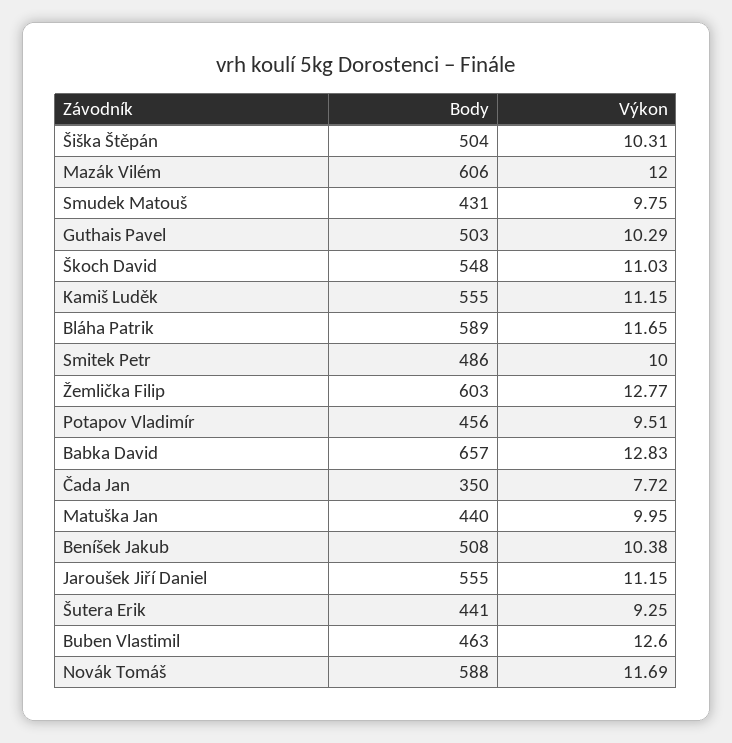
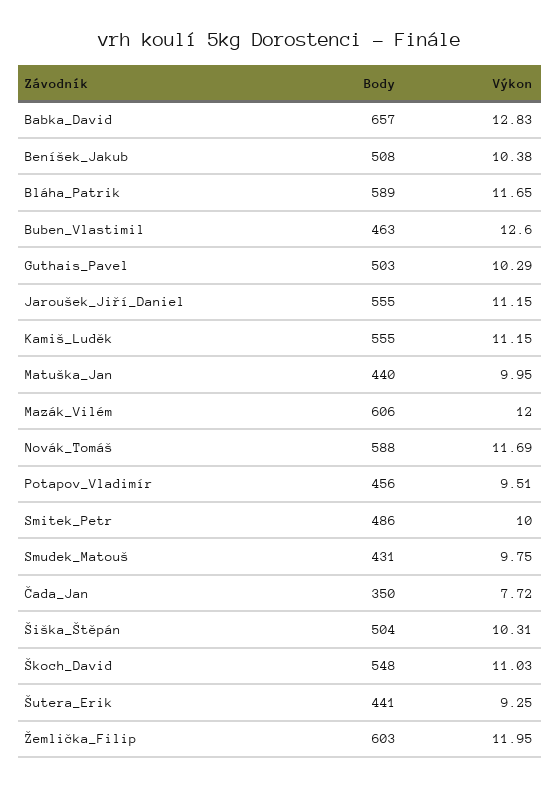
Výkon, Žemlička Filip: 12.77 -> 11.95

